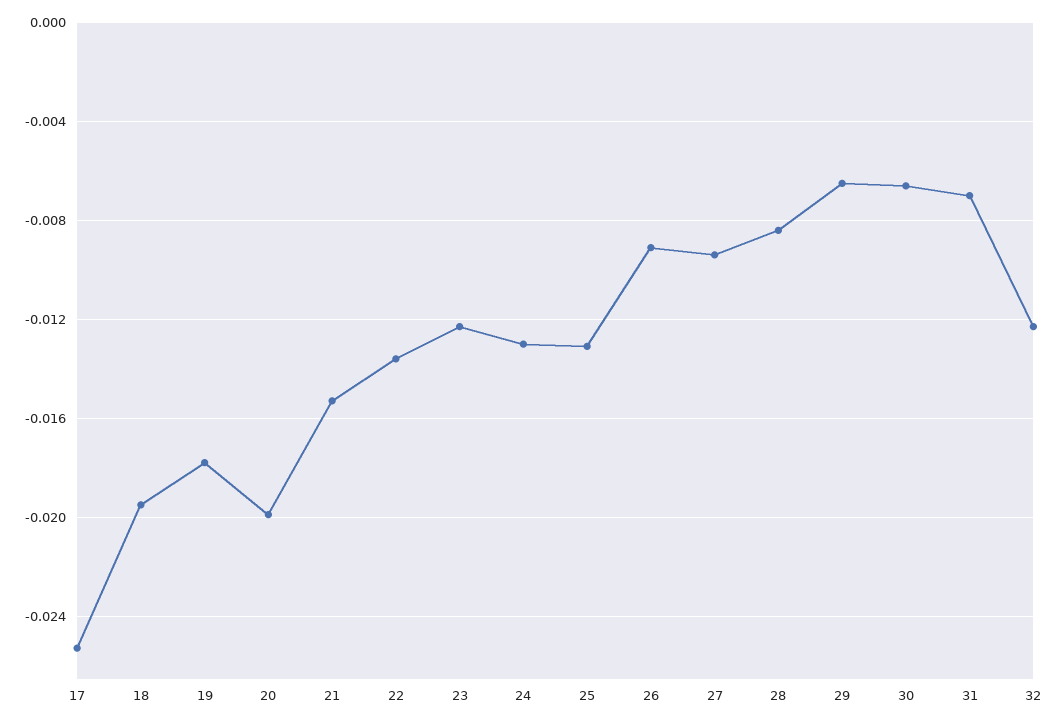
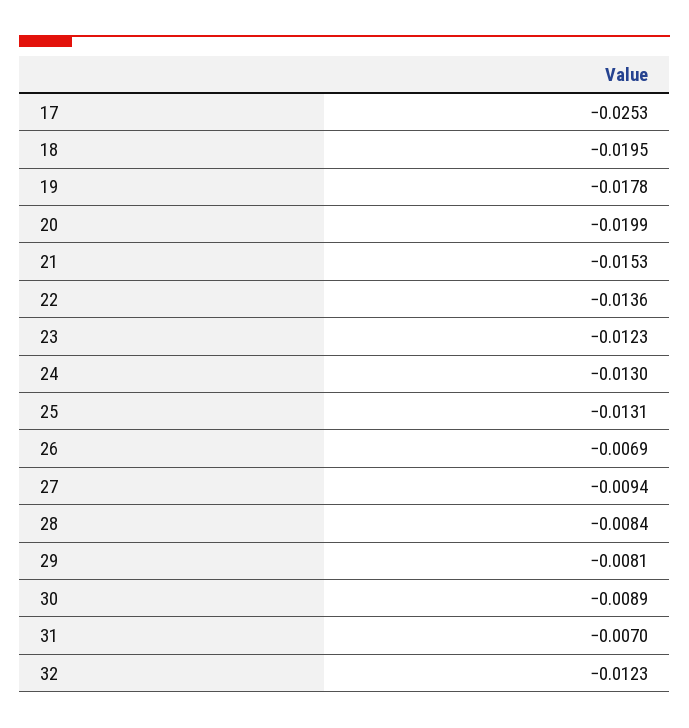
26: -0.009 -> -0.0069
29: -0.0065 -> -0.0081
30: -0.0065 -> -0.0089

